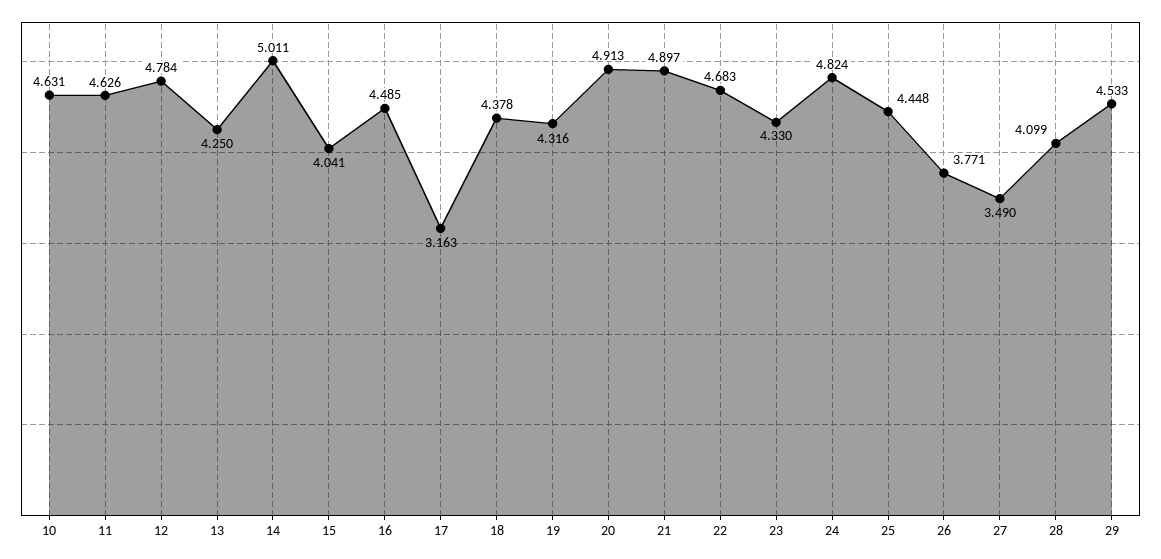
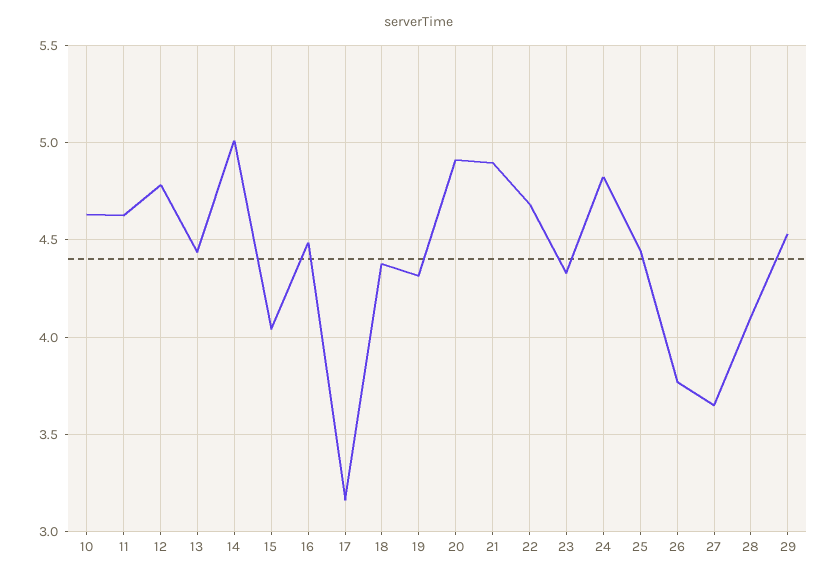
13: 4.25 -> 4.45
27: 3.49 -> 3.65

